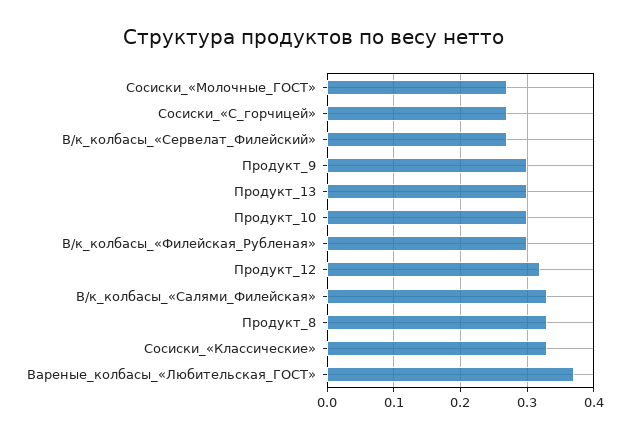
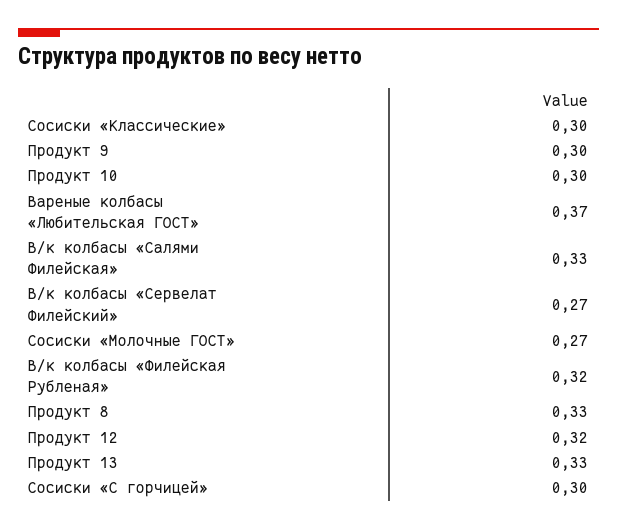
Сосиски_«С_горчицей»: 0.27 -> 0.3
Продукт_13: 0.3 -> 0.33
В/к_колбасы_«Филейская_Рубленая»: 0.3 -> 0.32
Сосиски_«Классические»: 0.33 -> 0.3

